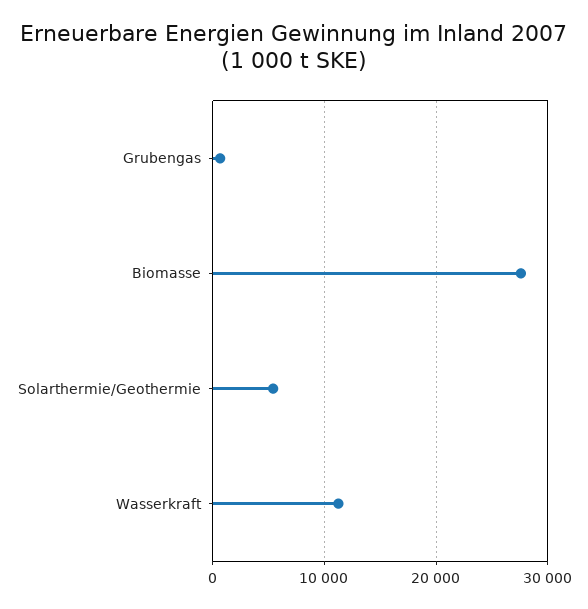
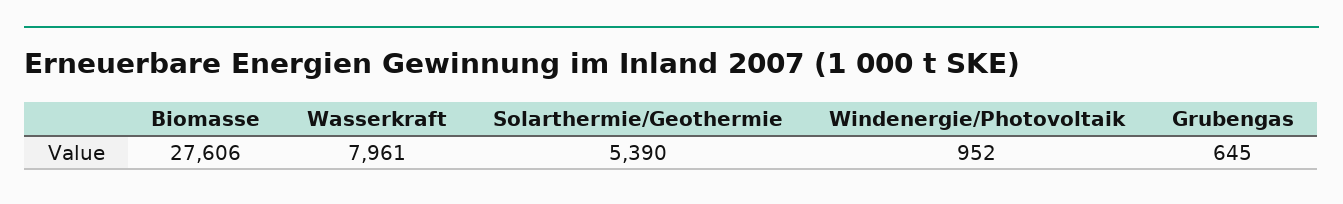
Wasserkraft: 11000 -> 7961
Windenergie/Photovoltaik: none -> 952

